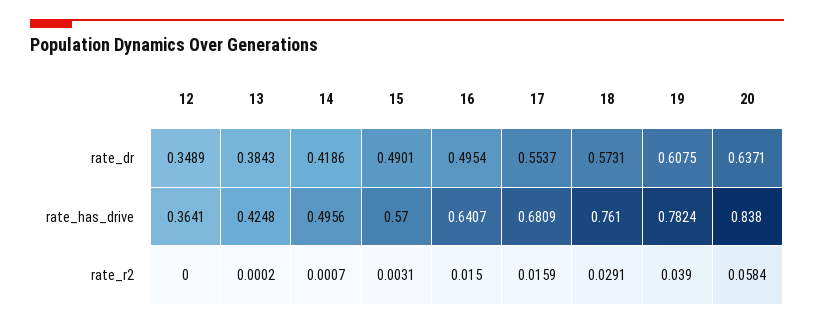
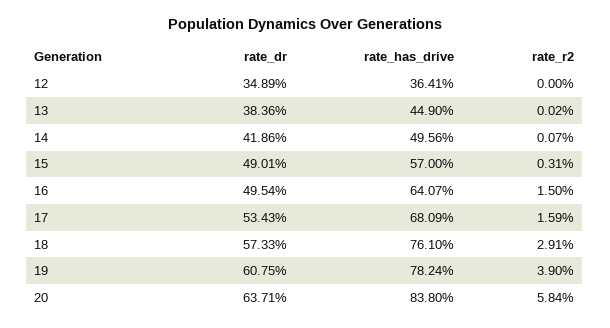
13, rate_dr: 0.3843 -> 0.3836
17, rate_dr: 0.5537 -> 0.5343
18, rate_dr: 0.5731 -> 0.5733
13, rate_has_drive: 0.4248 -> 0.449

